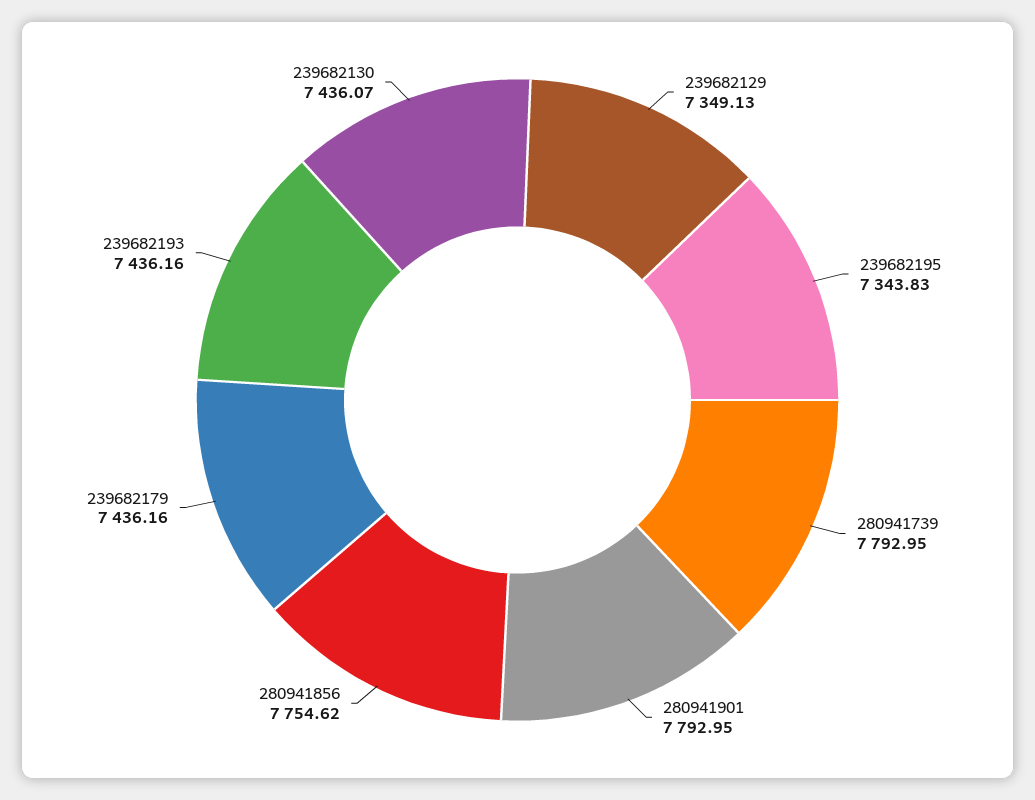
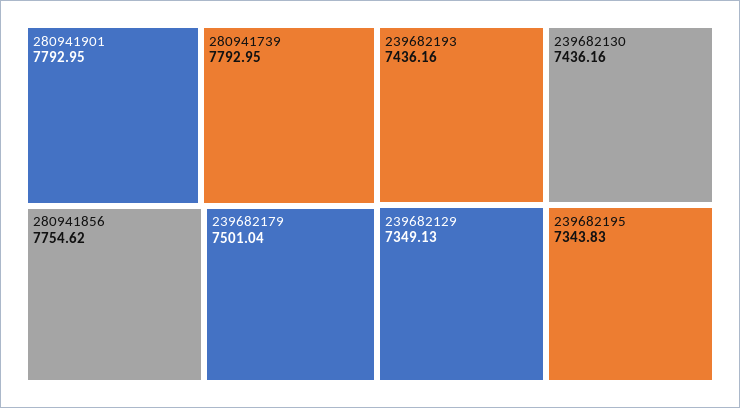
239682179: 7436.16 -> 7501.04
239682130: 7436.07 -> 7436.16

